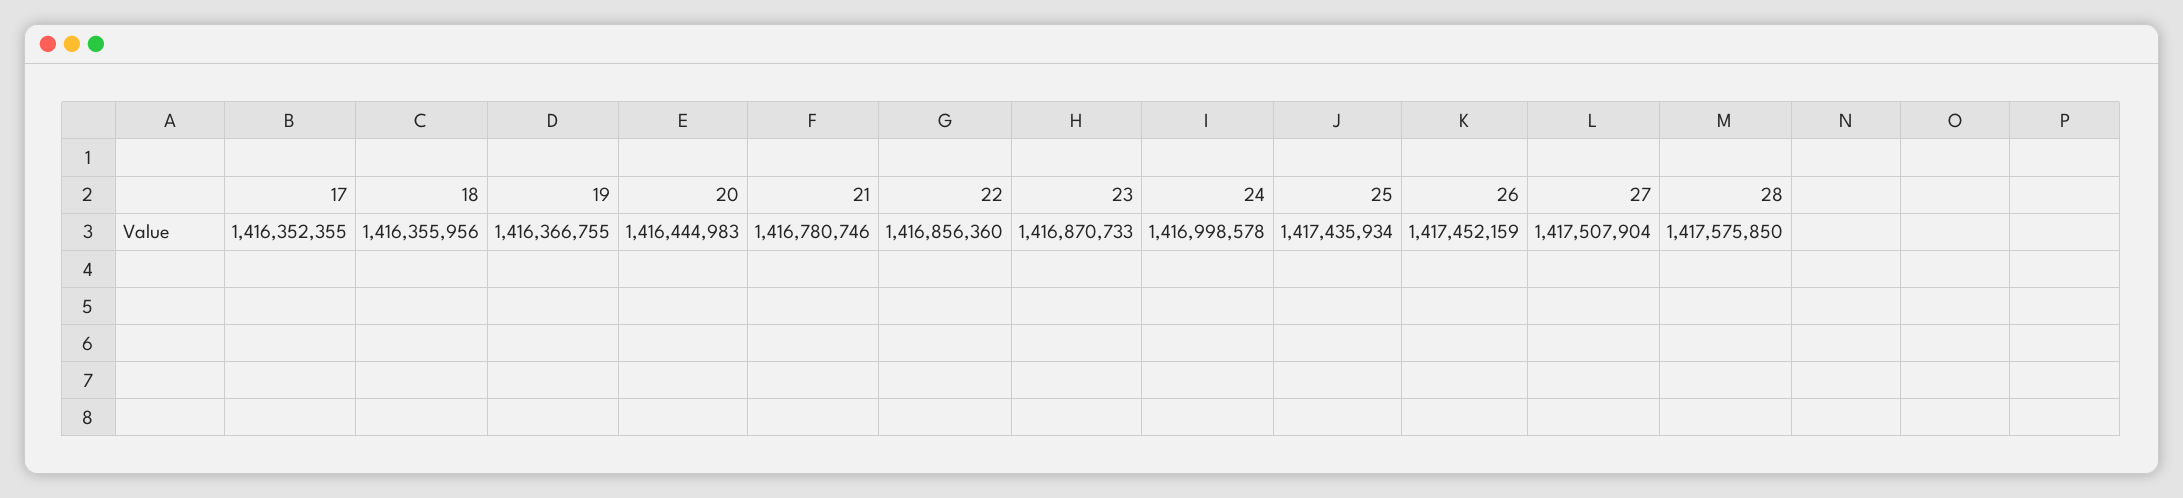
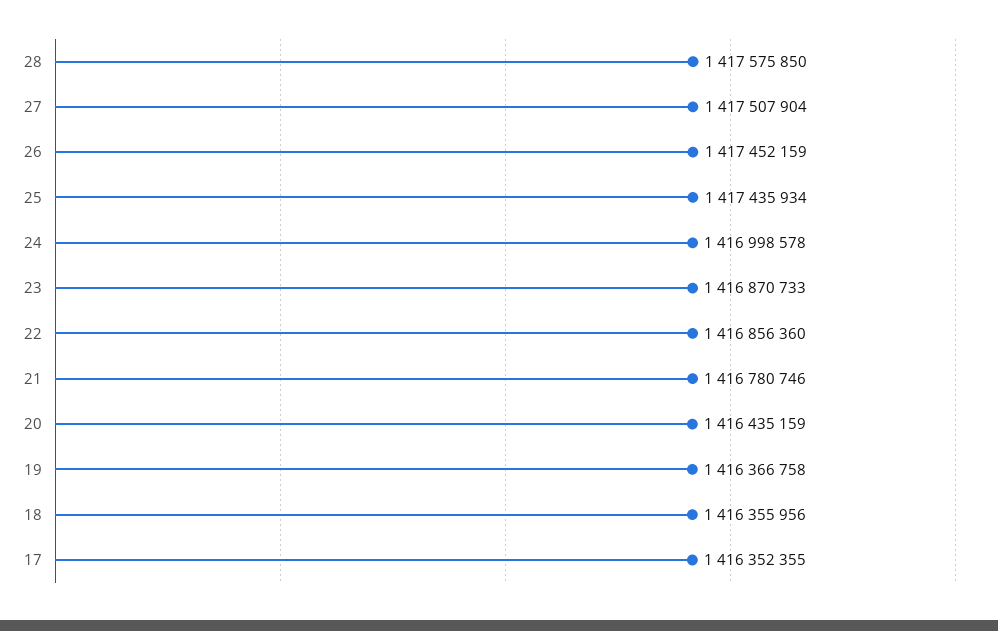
19: 1416366755 -> 1416366758
20: 1416444983 -> 1416435159

